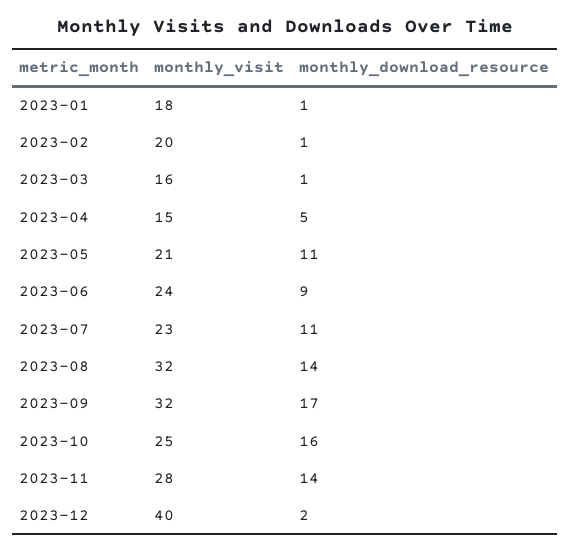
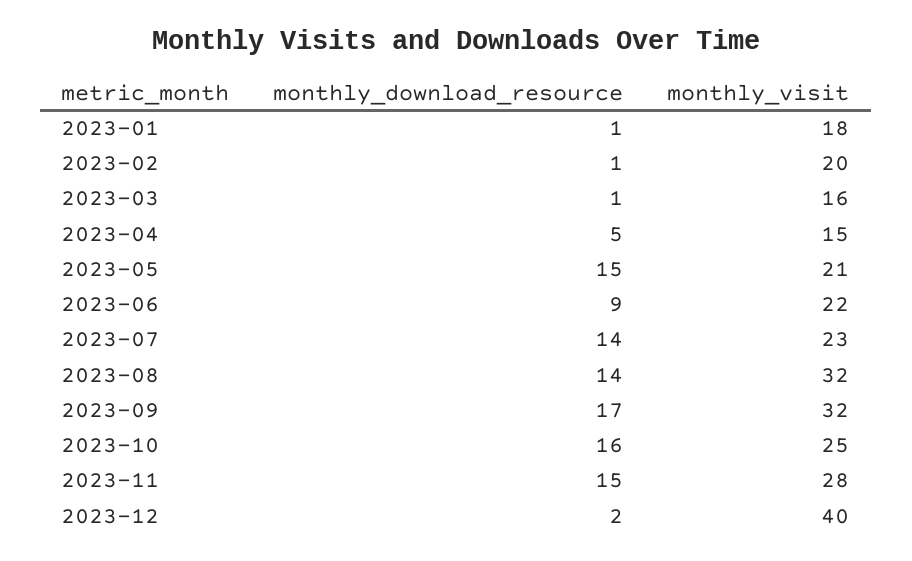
monthly_download_resource, 2023-05: 11 -> 15
monthly_visit, 2023-06: 24 -> 22
monthly_download_resource, 2023-07: 11 -> 14
monthly_download_resource, 2023-11: 14 -> 15

